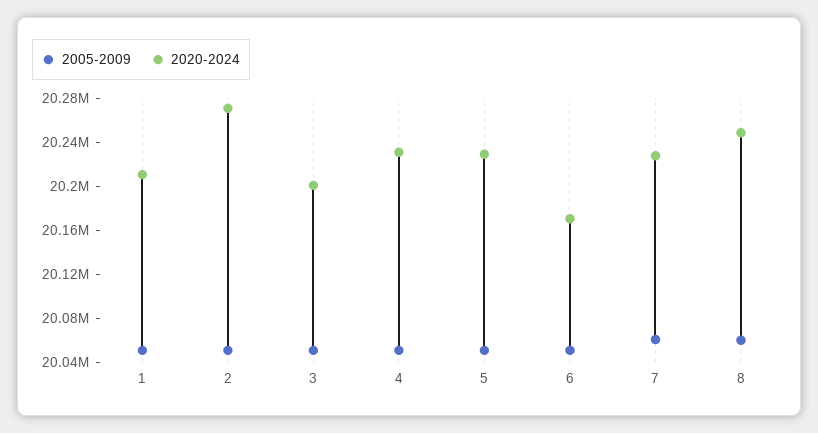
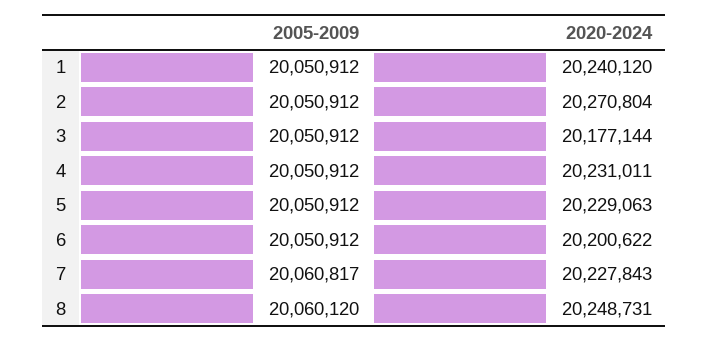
2020-2024, 1: 20210000 -> 20240120
2020-2024, 3: 20200000 -> 20177144
2020-2024, 6: 20170000 -> 20200622

